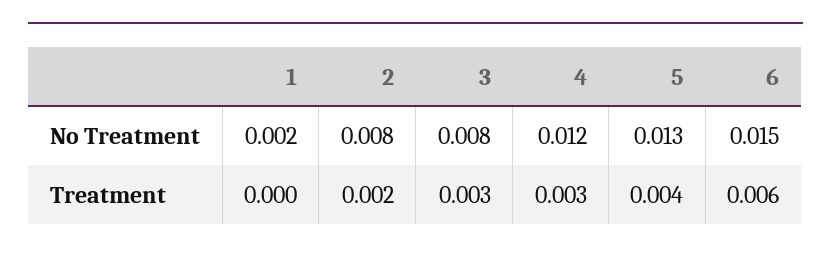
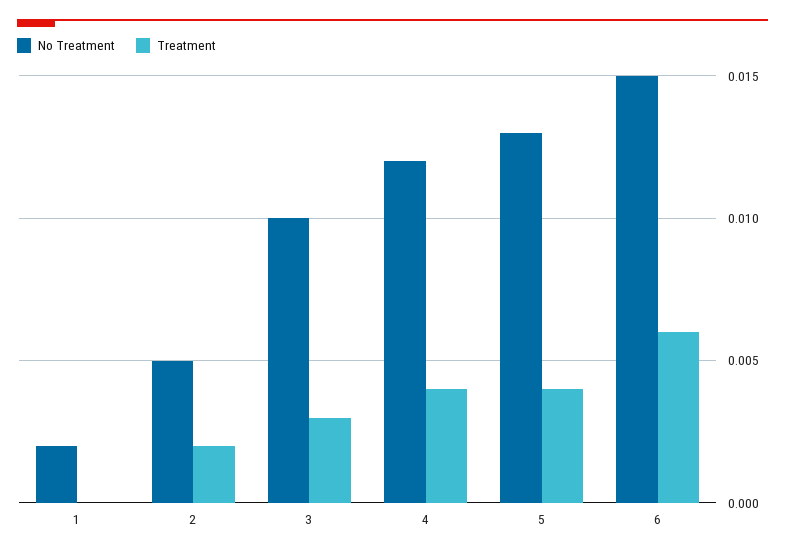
No Treatment, 2: 0.008 -> 0.005
No Treatment, 3: 0.008 -> 0.01
Treatment, 4: 0.003 -> 0.004

